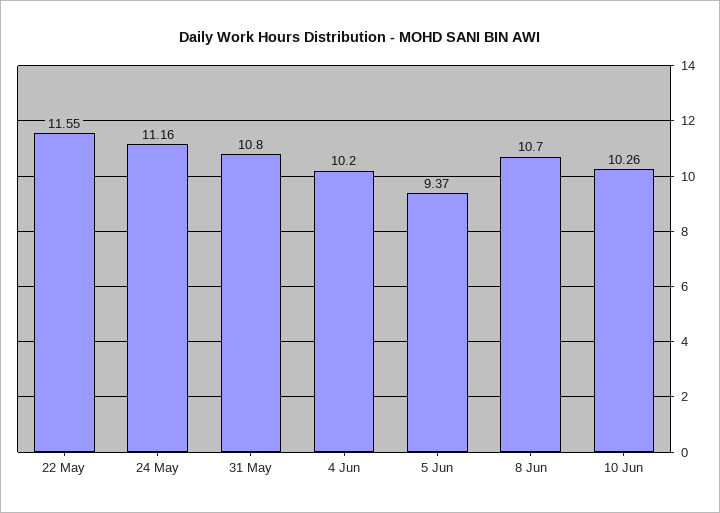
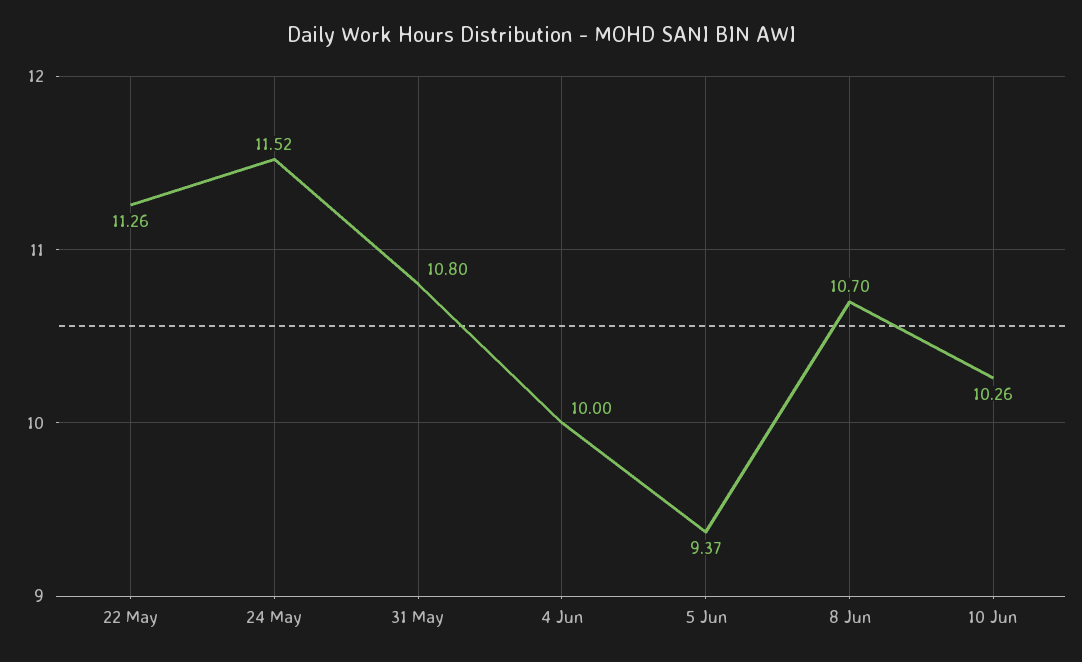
22 May: 11.55 -> 11.26
24 May: 11.16 -> 11.52
4 Jun: 10.2 -> 10

